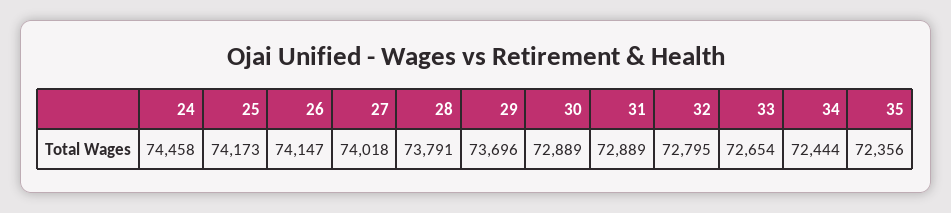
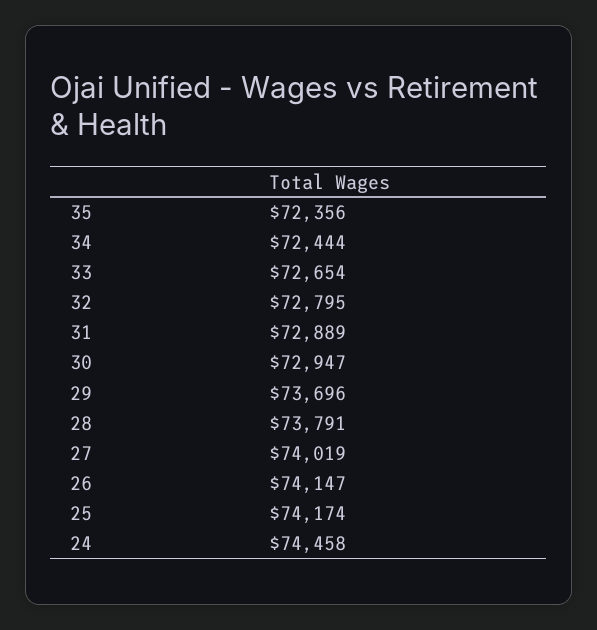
25: 74173 -> 74174
27: 74018 -> 74019
30: 72889 -> 72947

